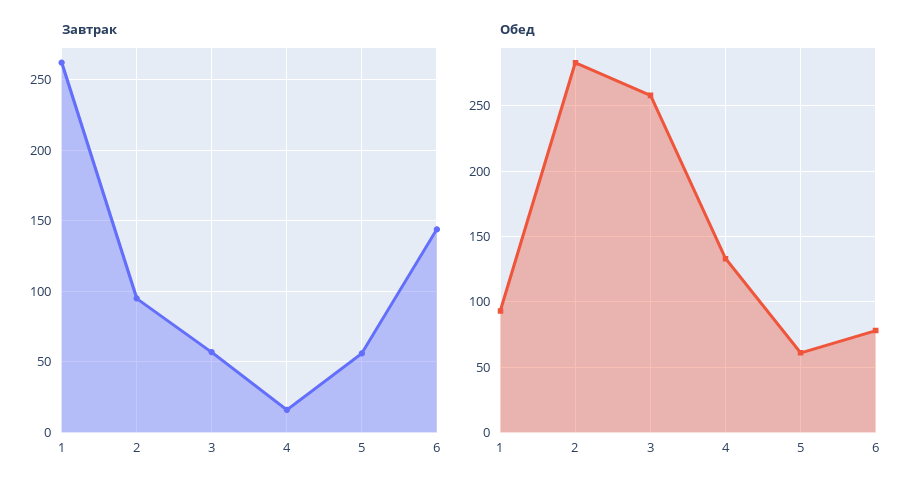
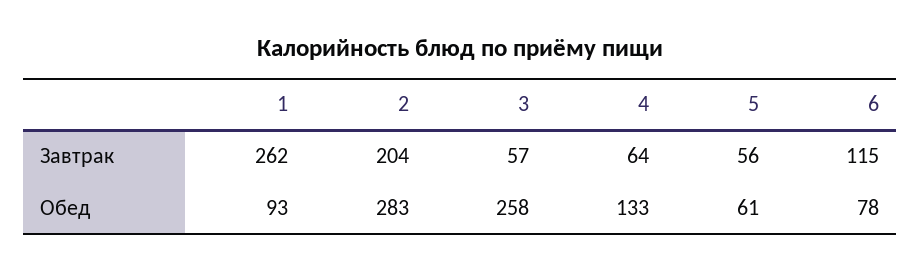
Завтрак, 2: 95 -> 204
Завтрак, 4: 15 -> 64
Завтрак, 6: 145 -> 115

